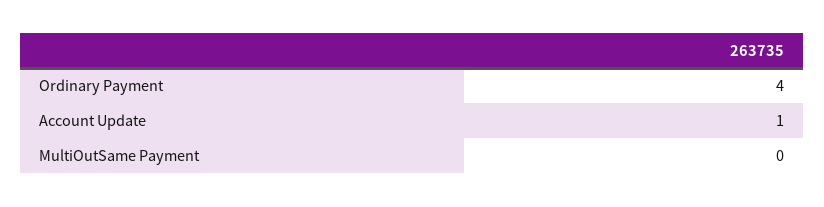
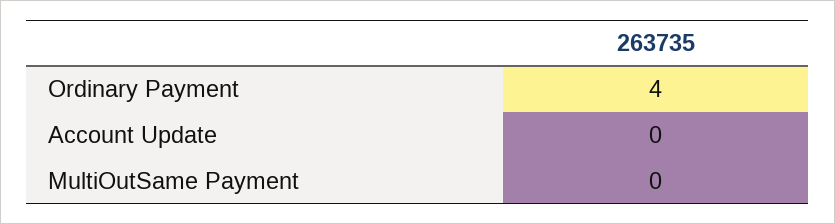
Account Update: 1 -> 0

